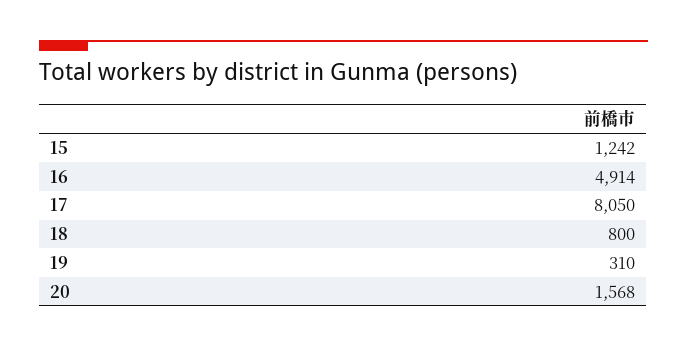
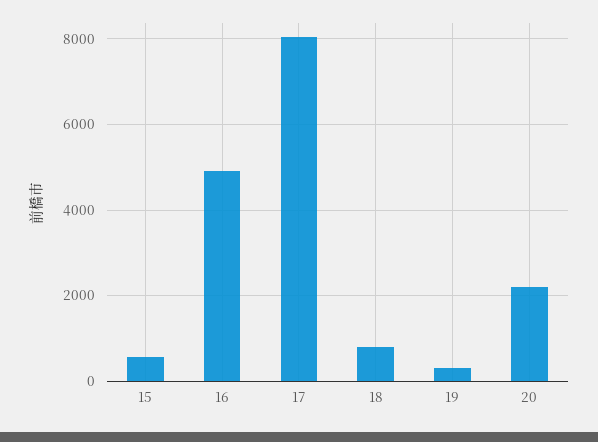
15: 1242 -> 600
20: 1568 -> 2200

